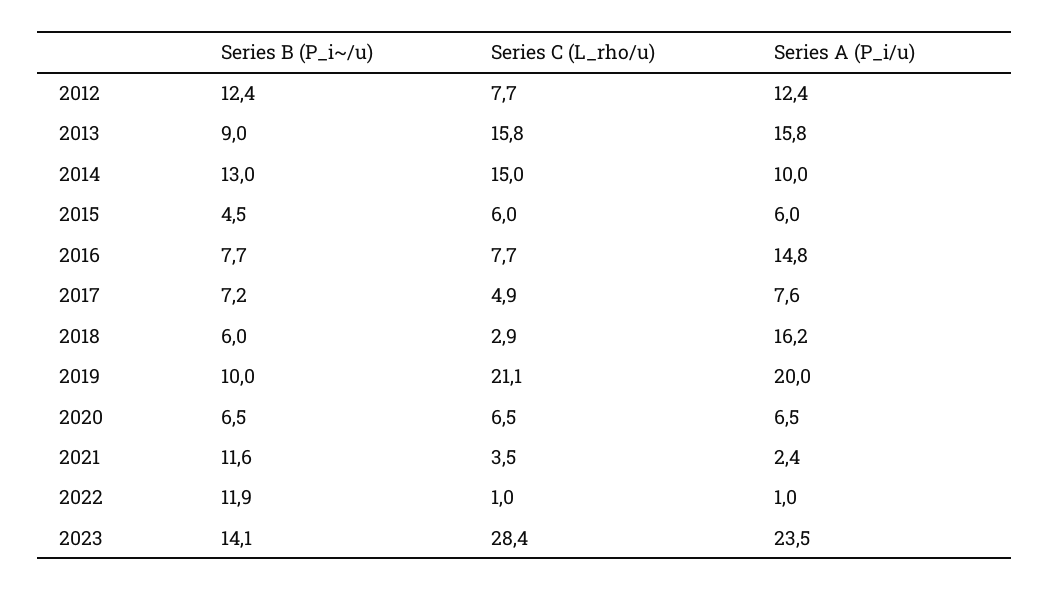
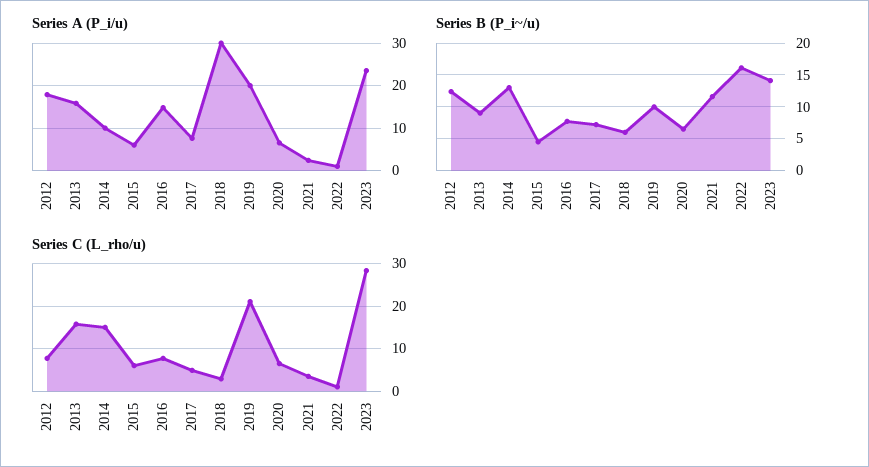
Series A (P_i/u), 2012: 12.4 -> 18
Series A (P_i/u), 2018: 16.2 -> 30
Series B (P_i~/u), 2022: 11.9 -> 16

